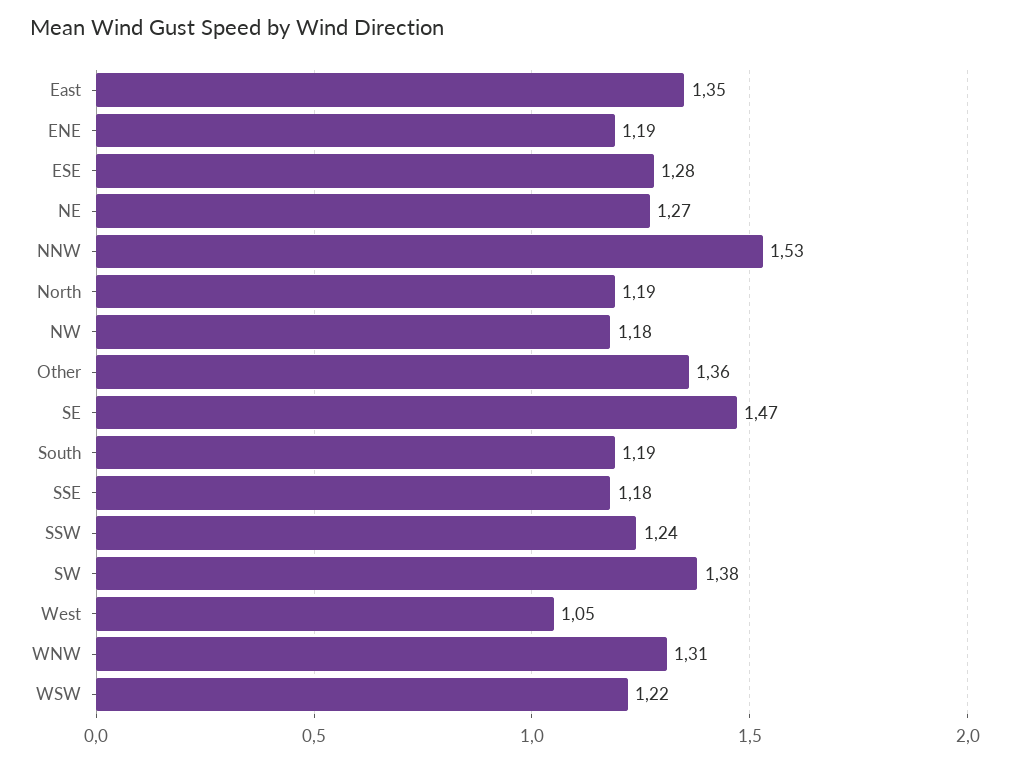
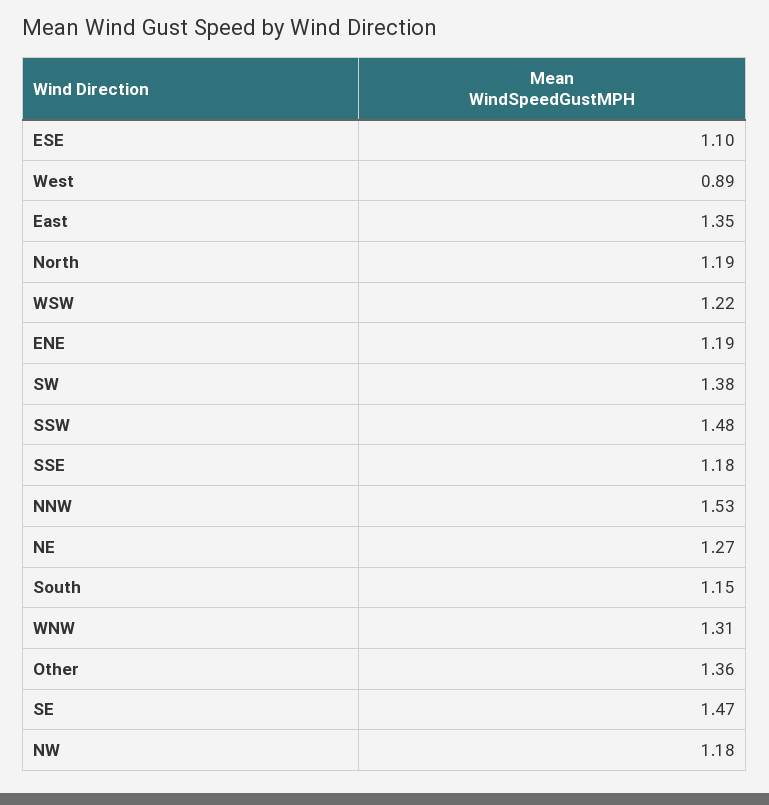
ESE: 1.28 -> 1.1
South: 1.19 -> 1.15
SSW: 1.24 -> 1.48
West: 1.05 -> 0.89

